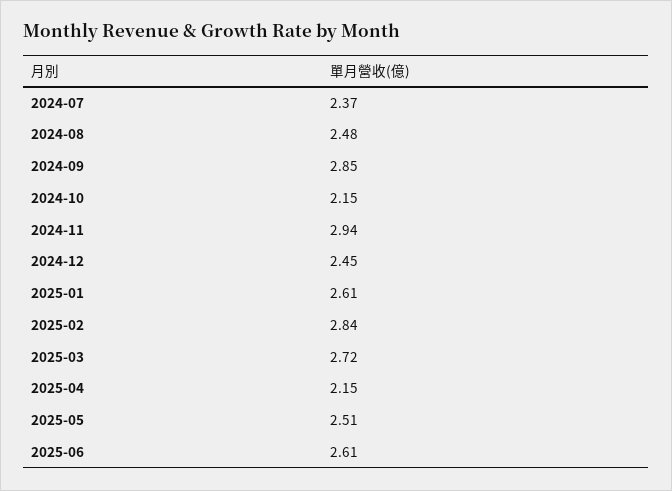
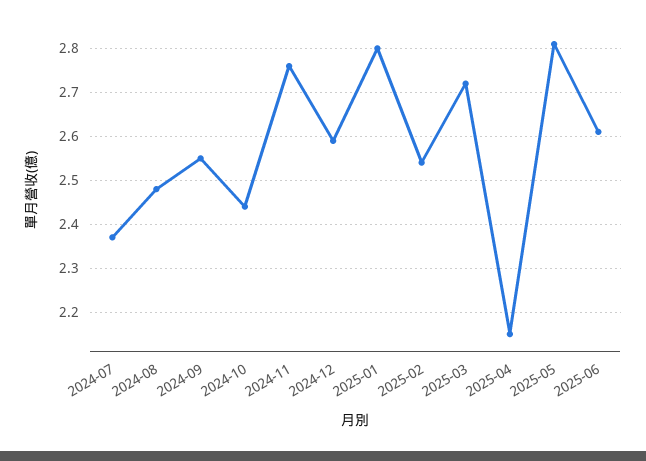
2024-09: 2.85 -> 2.55
2024-10: 2.15 -> 2.45
2024-11: 2.94 -> 2.75
2024-12: 2.45 -> 2.6
2025-01: 2.61 -> 2.8
2025-02: 2.84 -> 2.55
2025-05: 2.51 -> 2.8

